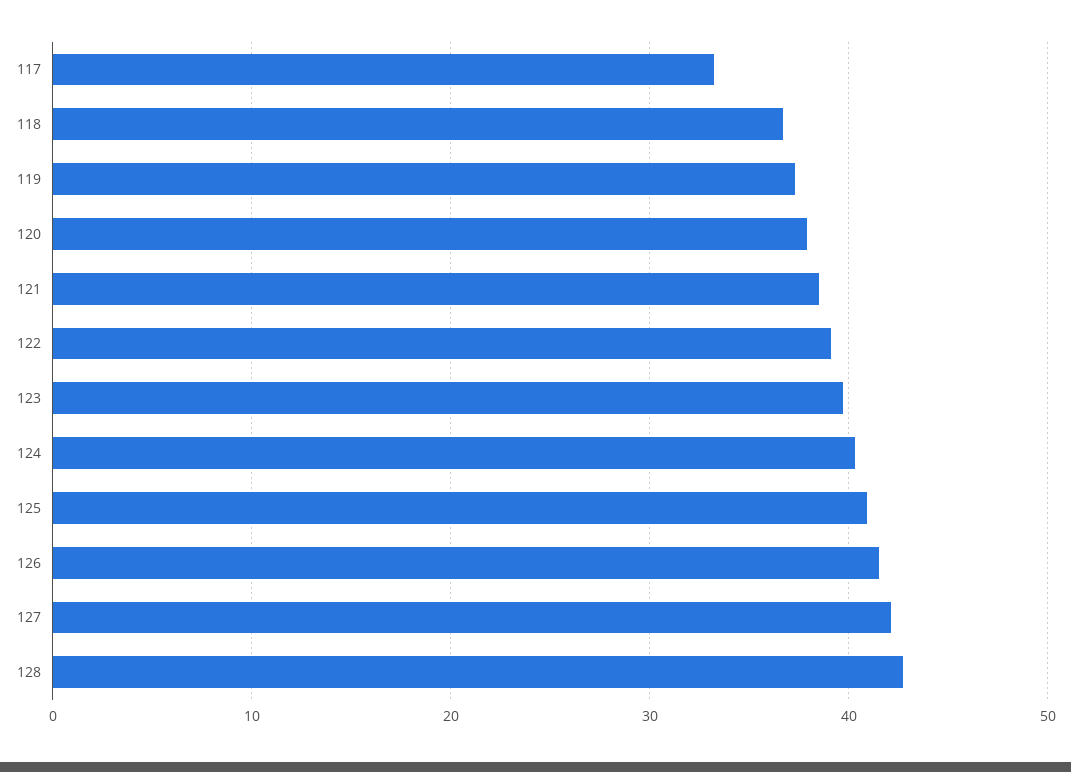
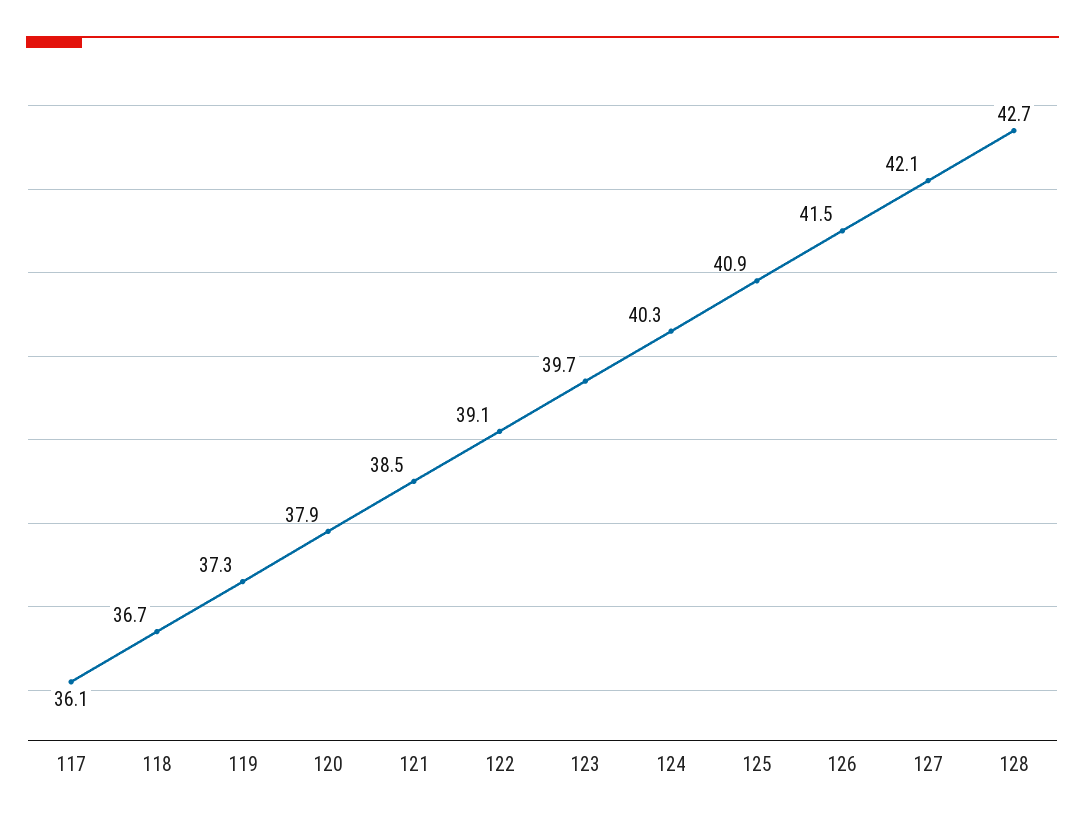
117: 33 -> 36.1

